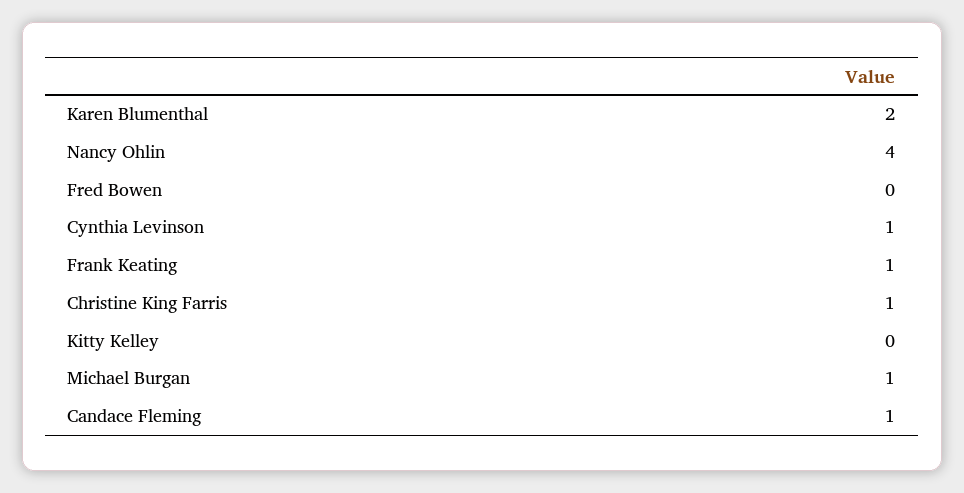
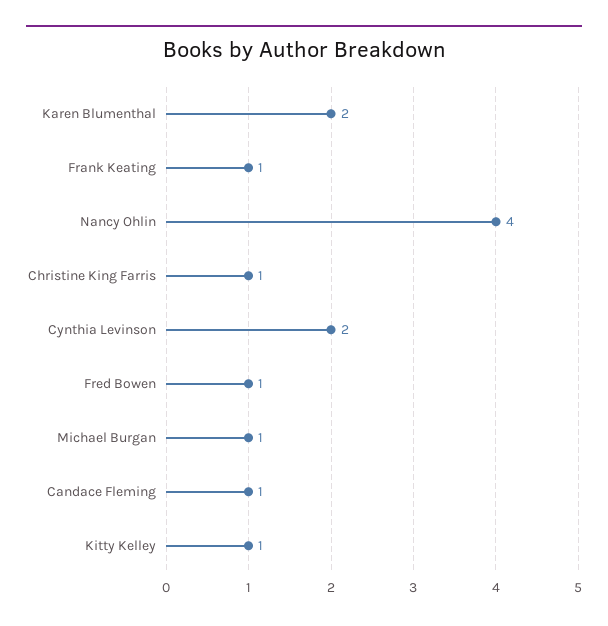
Fred Bowen: 0 -> 1
Cynthia Levinson: 1 -> 2
Kitty Kelley: 0 -> 1

